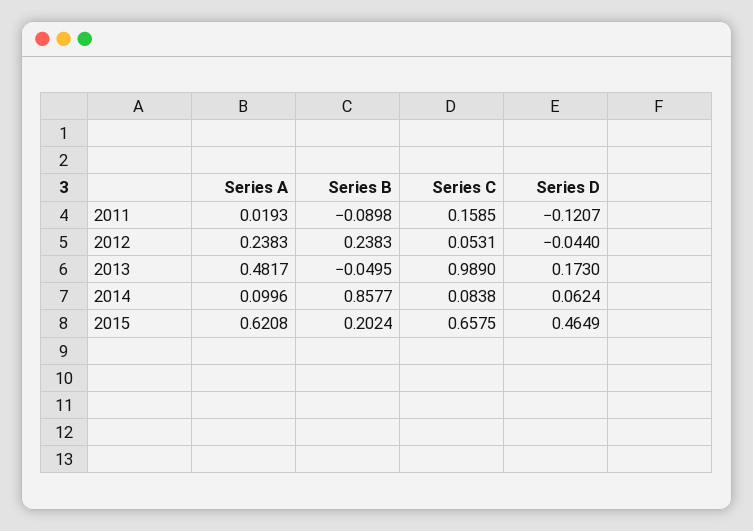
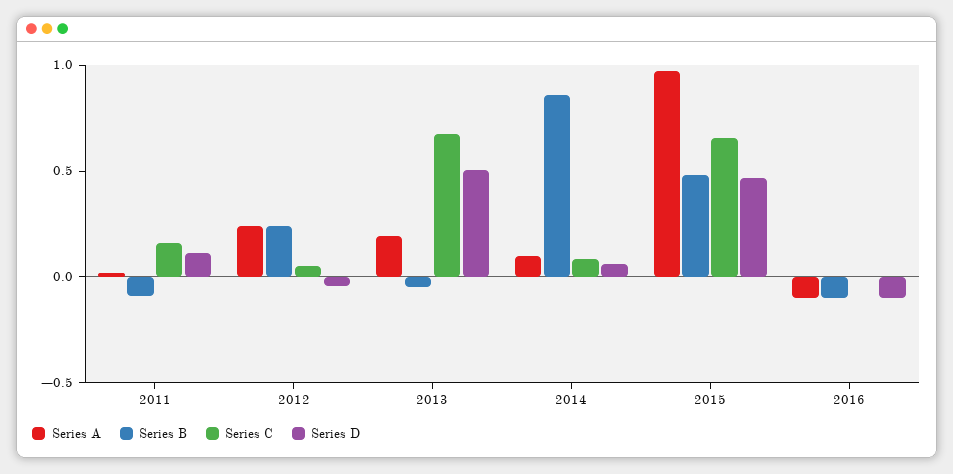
Series D, 2011: -0.1207 -> 0.1
Series A, 2013: 0.4817 -> 0.2
Series C, 2013: 0.989 -> 0.7
Series D, 2013: 0.173 -> 0.5
Series A, 2015: 0.6208 -> 1
Series B, 2015: 0.2024 -> 0.5
Series A, 2016: none -> -0.1
Series B, 2016: none -> -0.1
Series C, 2016: none -> 0
Series D, 2016: none -> -0.1

